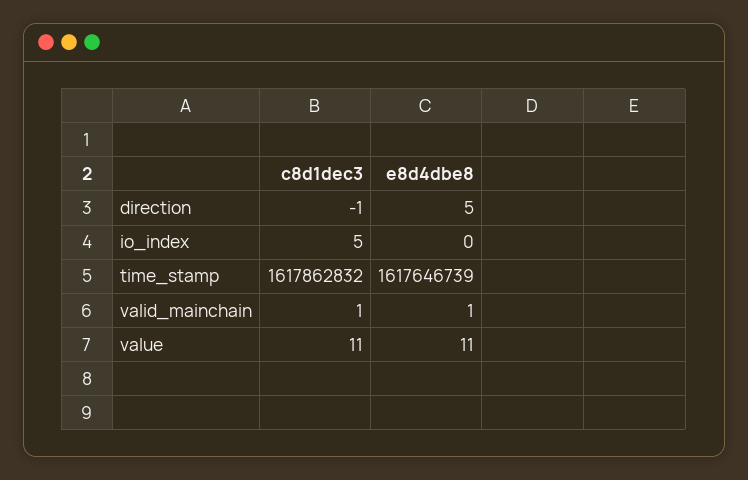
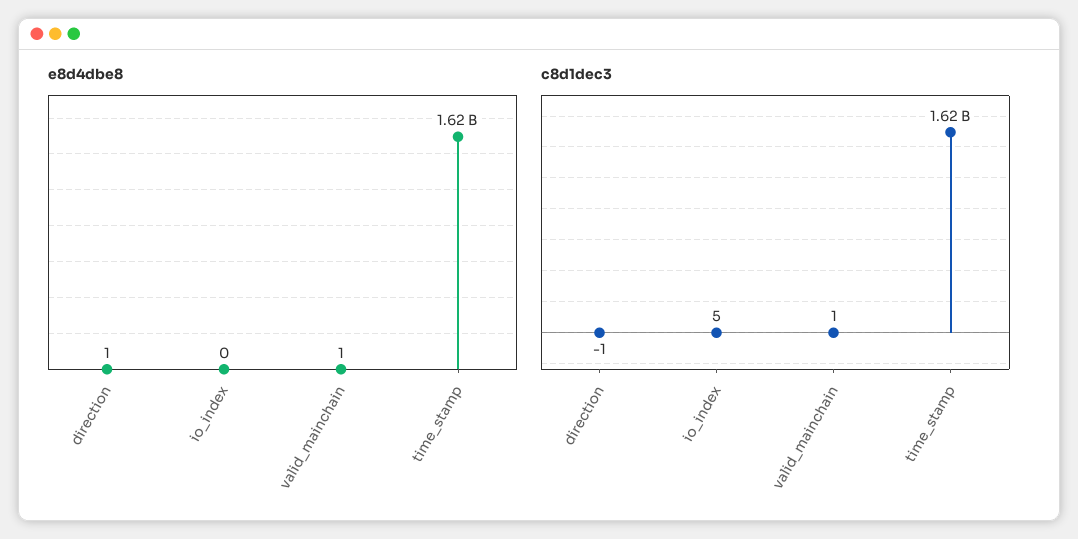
e8d4dbe8, direction: 5 -> 1
c8d1dec3, value: 11 -> none
e8d4dbe8, value: 11 -> none

